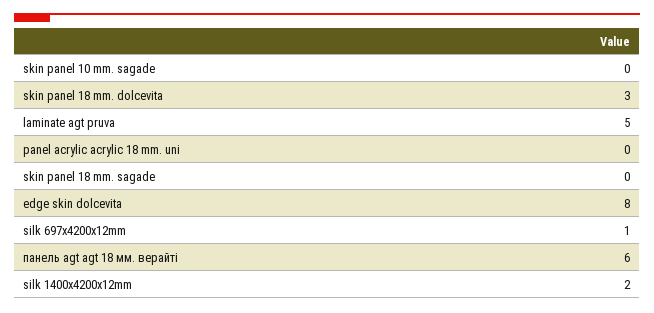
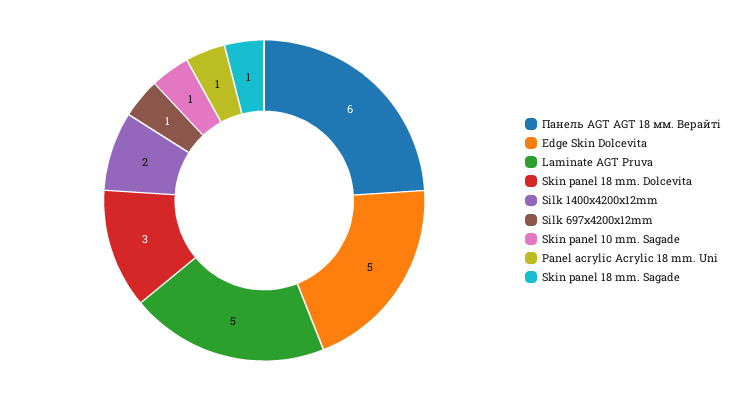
skin panel 10 mm. sagade: 0 -> 1
panel acrylic acrylic 18 mm. uni: 0 -> 1
skin panel 18 mm. sagade: 0 -> 1
edge skin dolcevita: 8 -> 5

